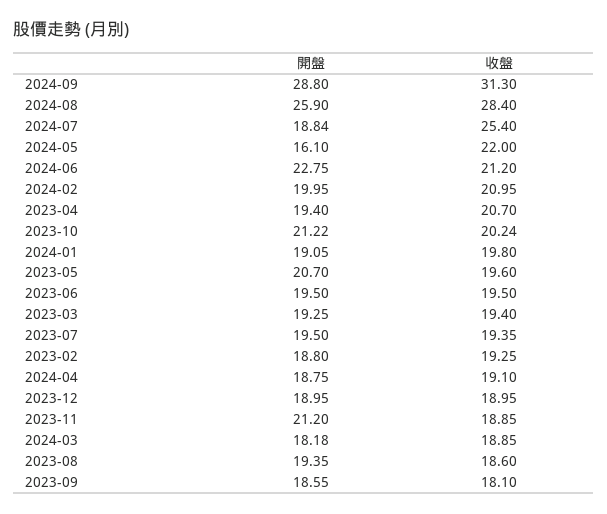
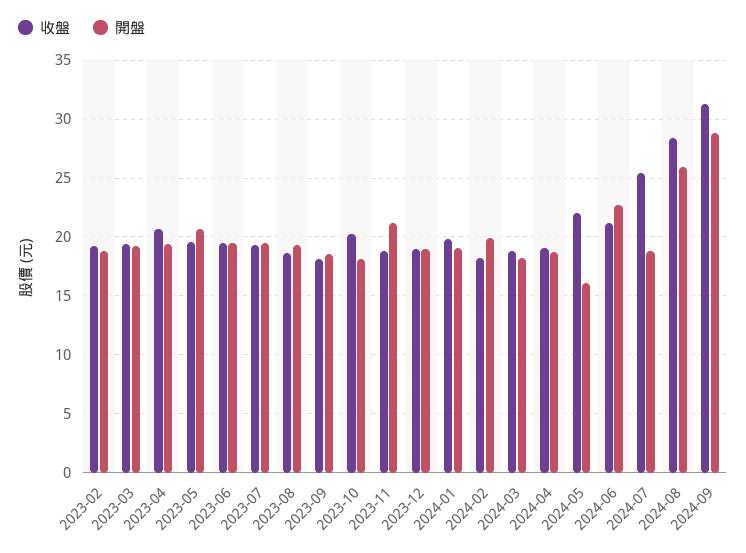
收盤, 2024-02: 20.95 -> 18
開盤, 2023-10: 21.22 -> 18

